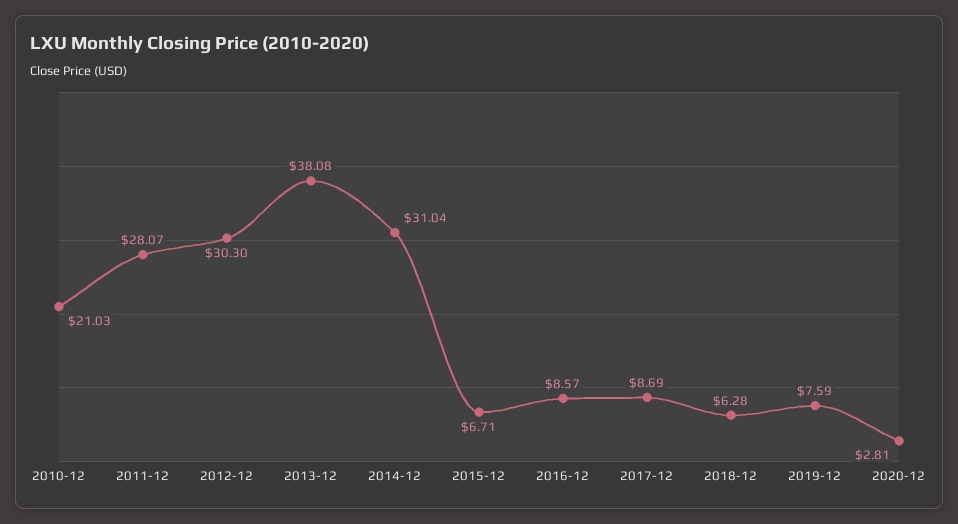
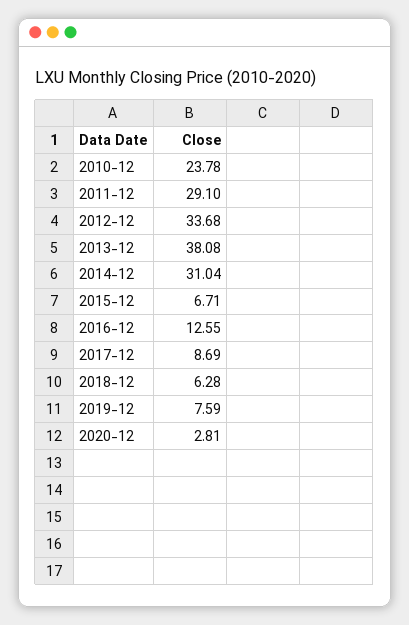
2010-12: 21.03 -> 23.78
2011-12: 28.07 -> 29.1
2012-12: 30.3 -> 33.68
2016-12: 8.57 -> 12.55

